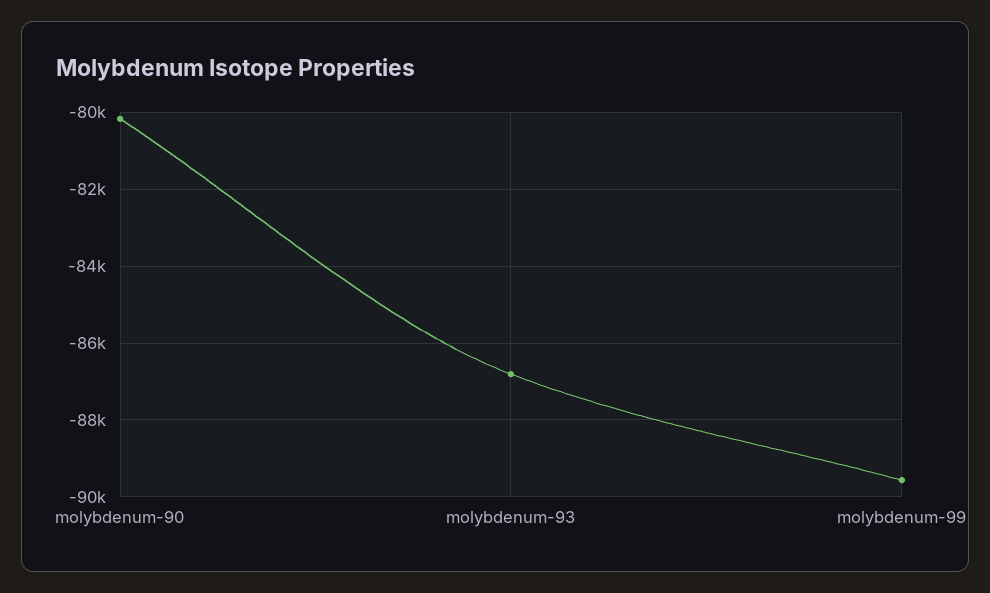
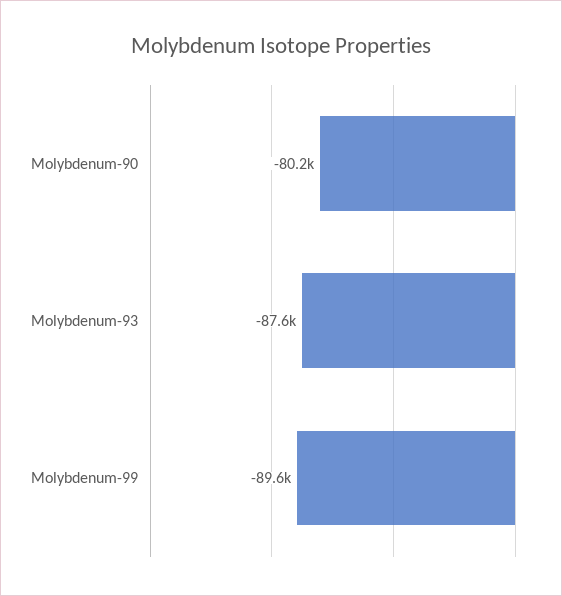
molybdenum-93: -86800 -> -87600

